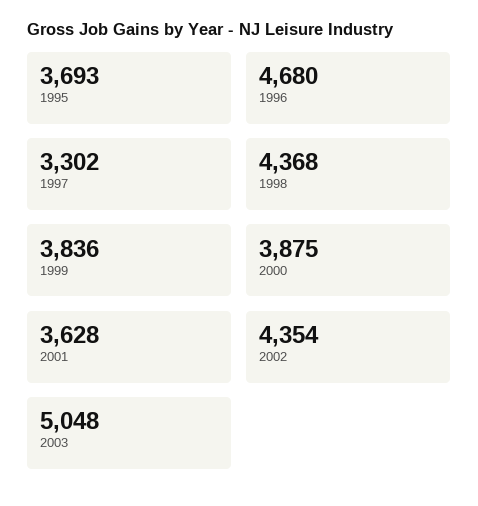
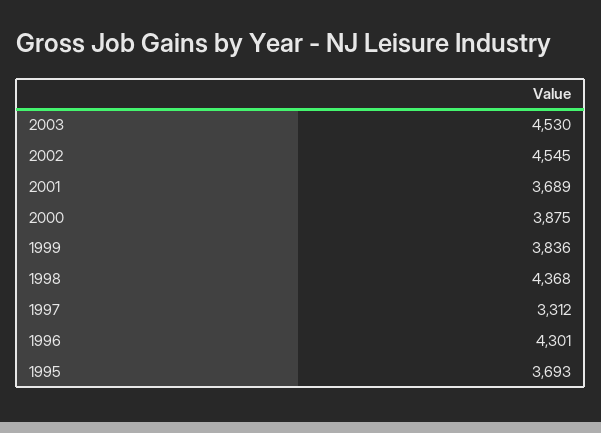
1996: 4680 -> 4301
1997: 3302 -> 3312
2001: 3628 -> 3689
2002: 4354 -> 4545
2003: 5048 -> 4530

